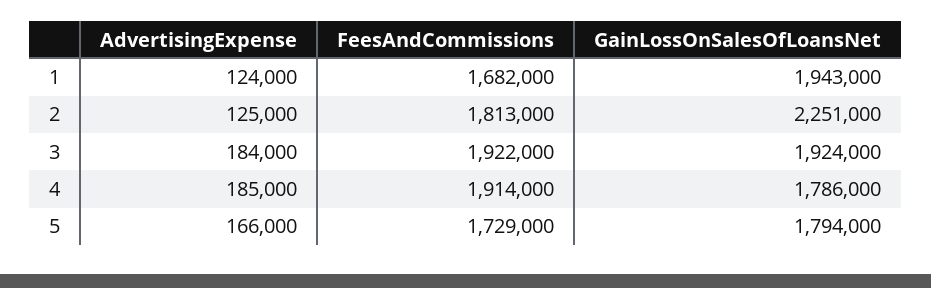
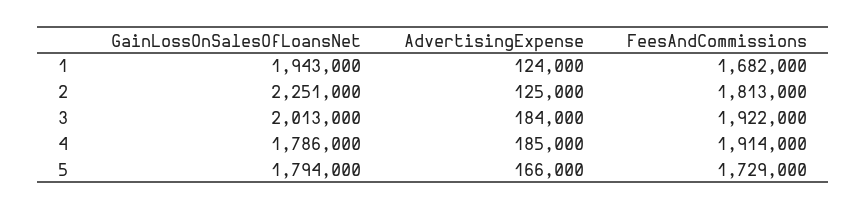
GainLossOnSalesOfLoansNet, 3: 1924000 -> 2013000

